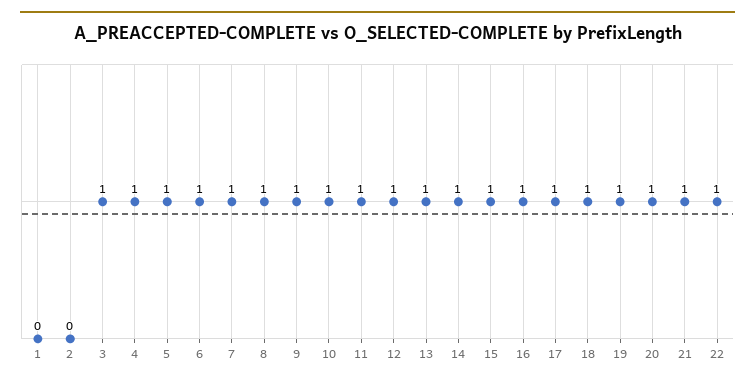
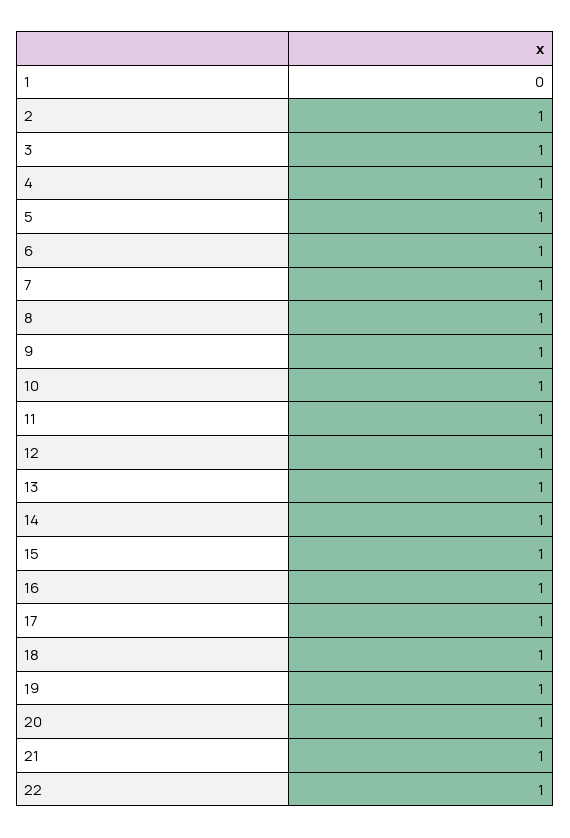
2: 0 -> 1

